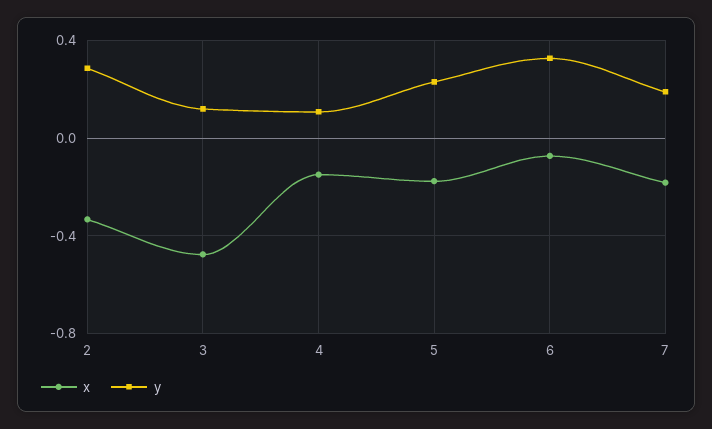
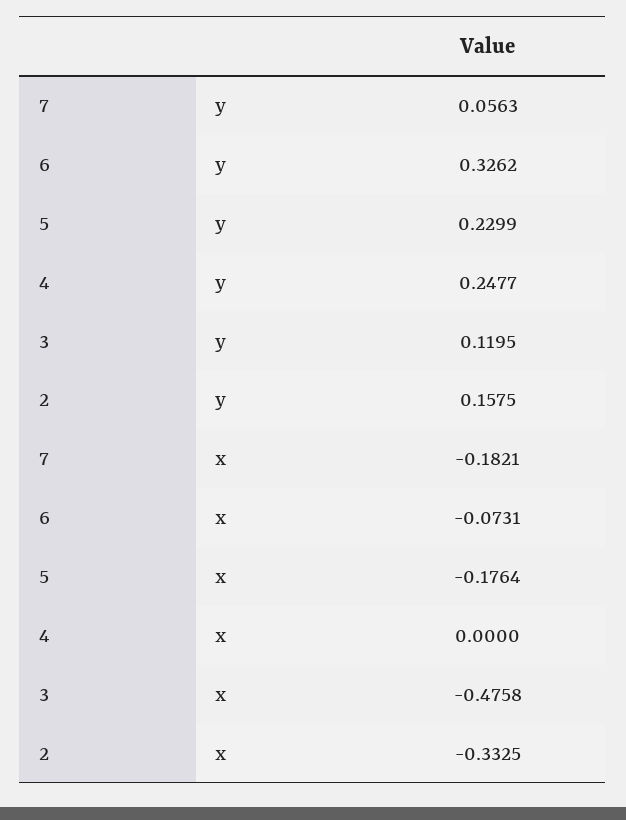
y, 2: 0.3 -> 0.1575
x, 4: -0.15 -> 0
y, 4: 0.1 -> 0.2477
y, 7: 0.2 -> 0.0563

